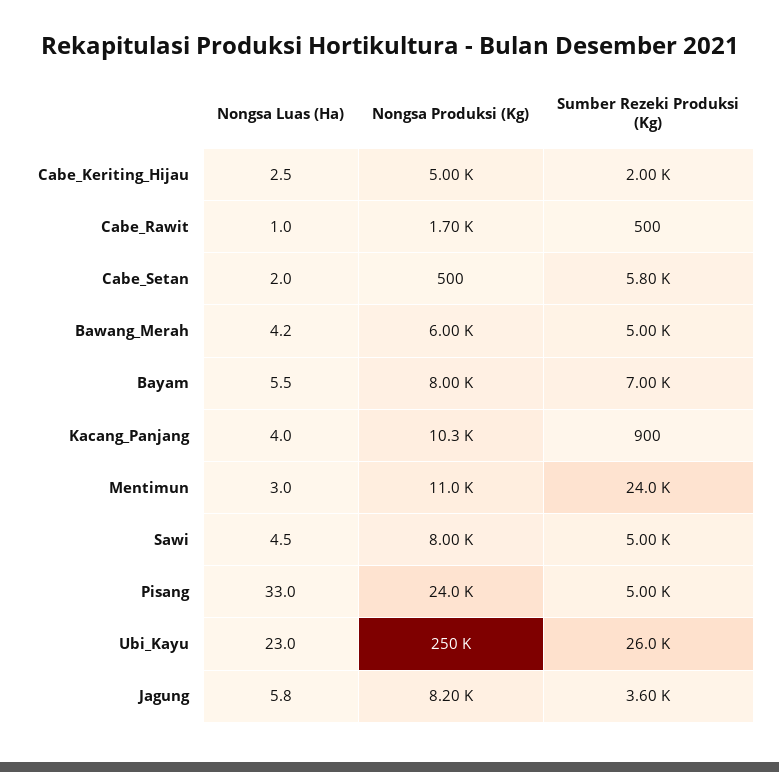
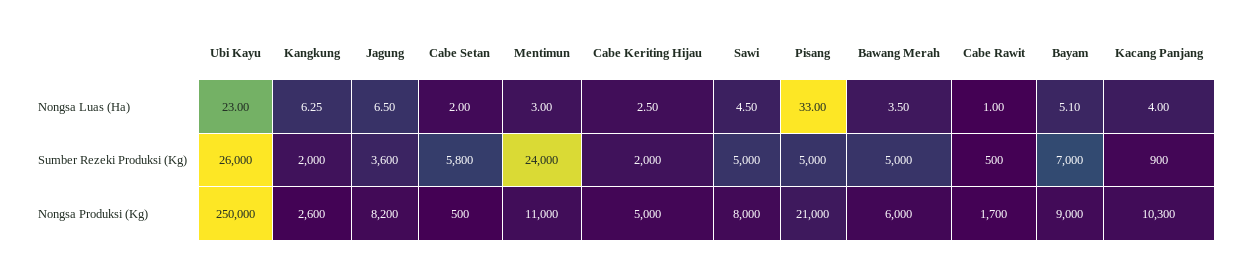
Nongsa Luas (Ha), Bawang_Merah: 4.2 -> 3.5
Nongsa Luas (Ha), Bayam: 5.5 -> 5.1
Nongsa Produksi (Kg), Bayam: 8000 -> 9000
Nongsa Produksi (Kg), Pisang: 24000 -> 21000
Nongsa Luas (Ha), Jagung: 5.8 -> 6.5
Nongsa Luas (Ha), Kangkung: none -> 6.25
Sumber Rezeki Produksi (Kg), Kangkung: none -> 2000
Nongsa Produksi (Kg), Kangkung: none -> 2600

